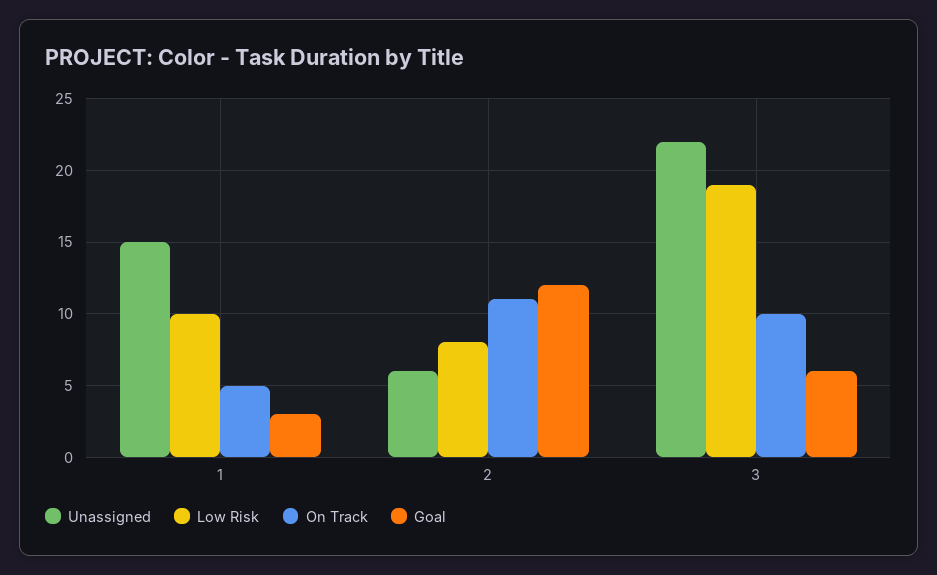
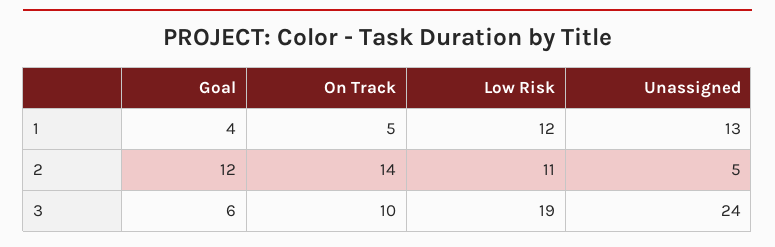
Unassigned, 1: 15 -> 13
Low Risk, 1: 10 -> 12
Goal, 1: 3 -> 4
Unassigned, 2: 6 -> 5
Low Risk, 2: 8 -> 11
On Track, 2: 11 -> 14
Unassigned, 3: 22 -> 24

